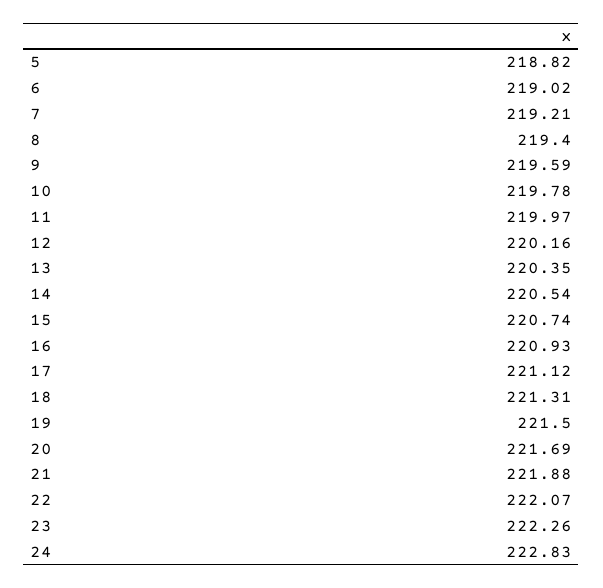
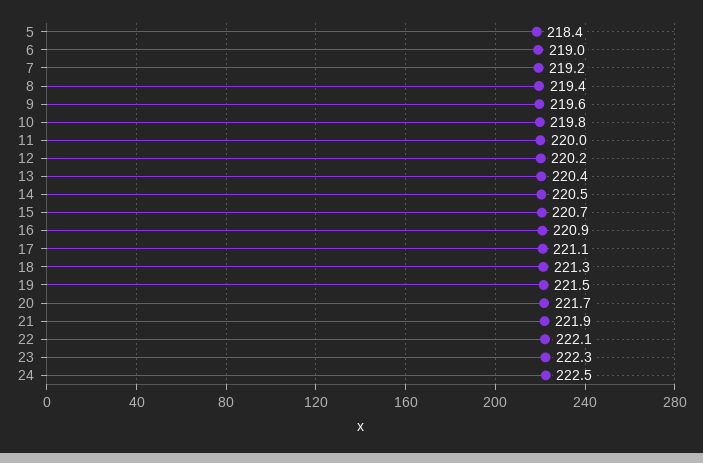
5: 218.82 -> 218.4
24: 222.83 -> 222.5

